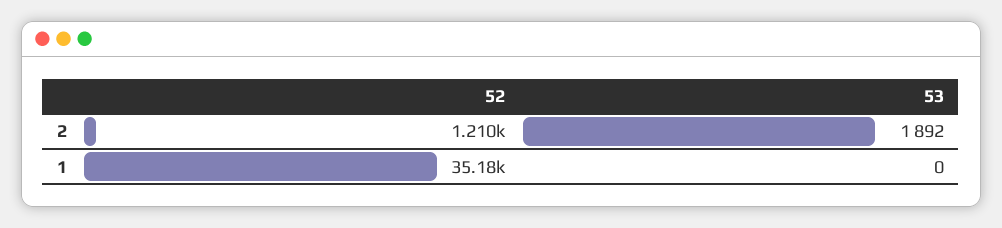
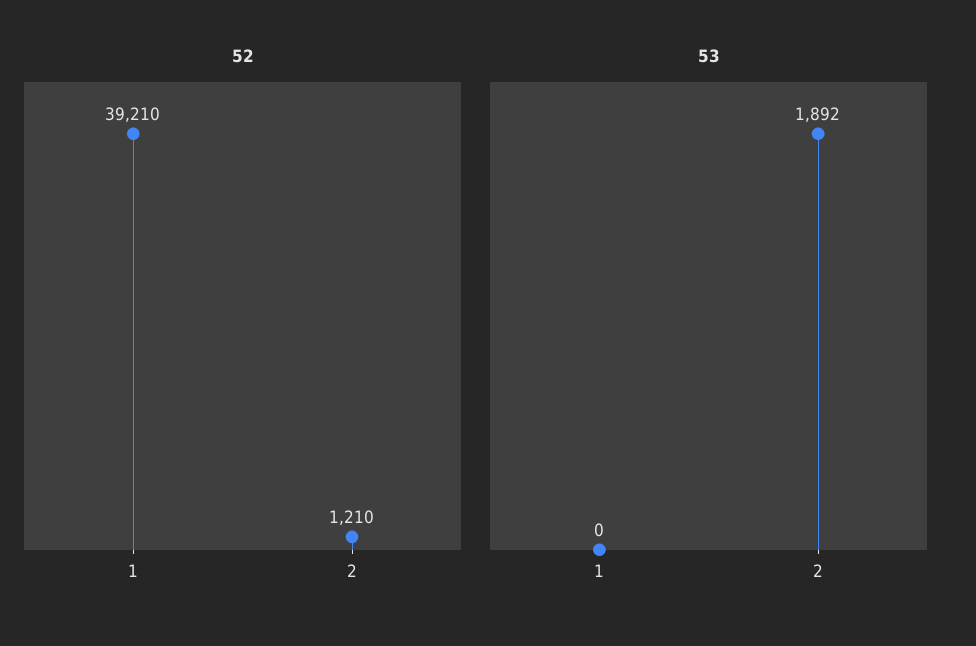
52, 1: 35180 -> 39210

